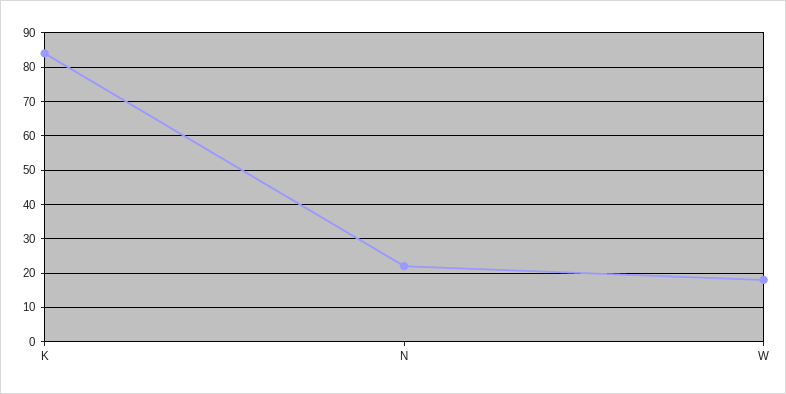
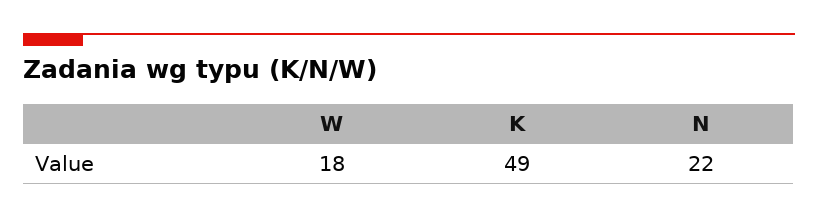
K: 85 -> 49

